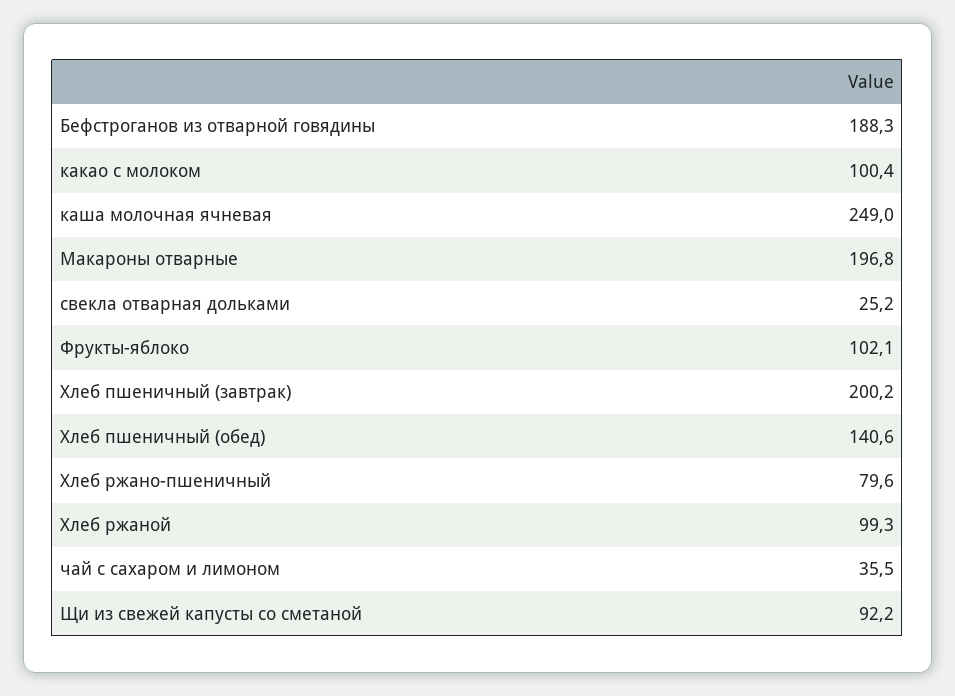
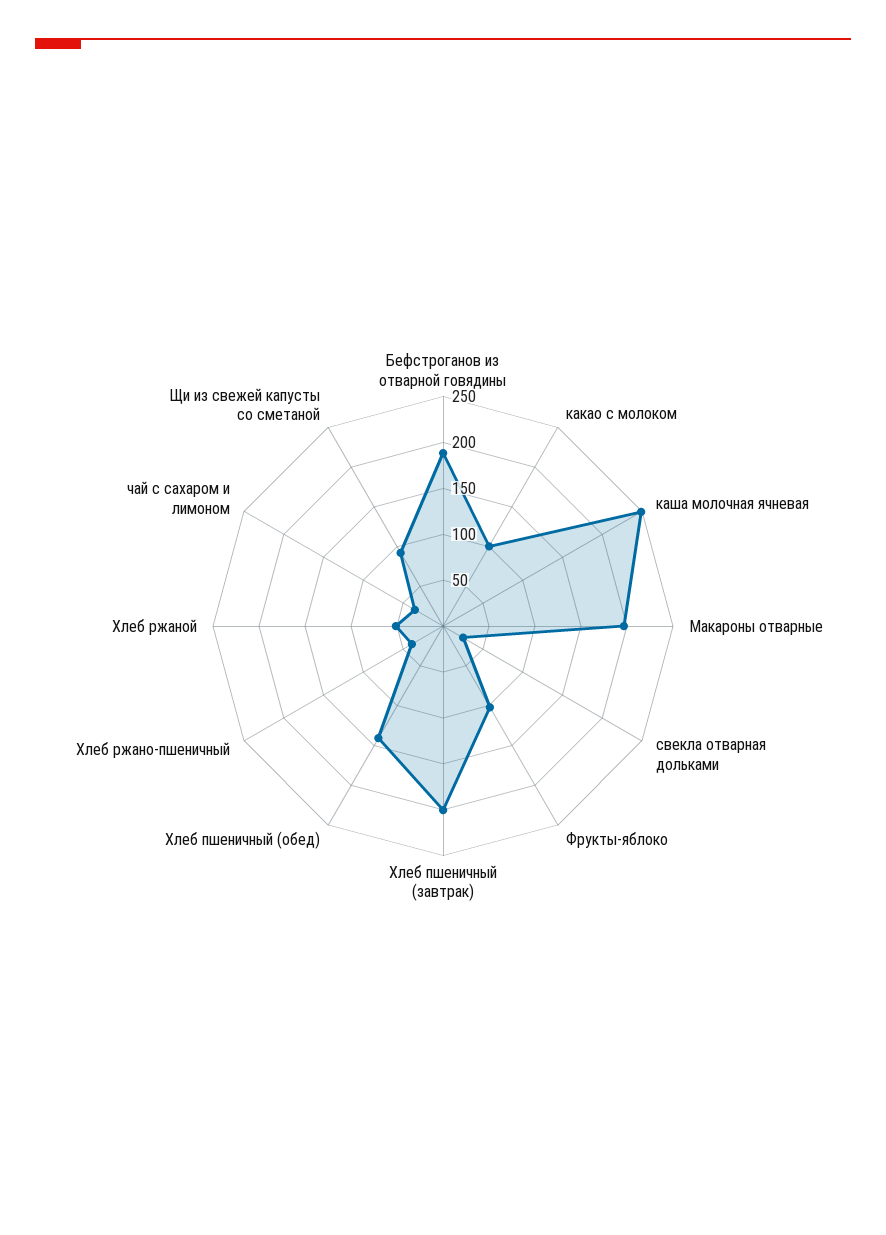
Хлеб ржано-пшеничный: 79.6 -> 40
Хлеб ржаной: 99.3 -> 50

